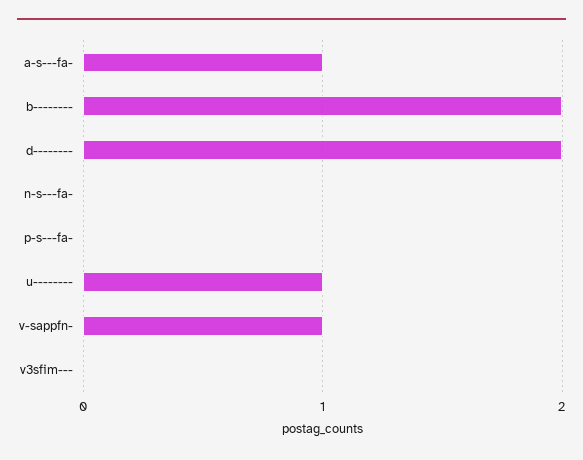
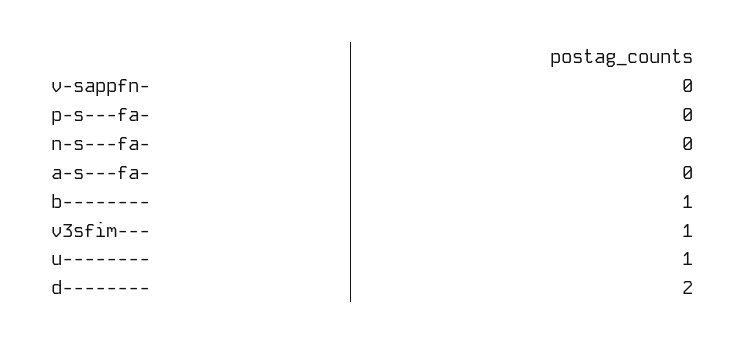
a-s---fa-: 1 -> 0
b--------: 2 -> 1
v-sappfn-: 1 -> 0
v3sfim---: 0 -> 1

